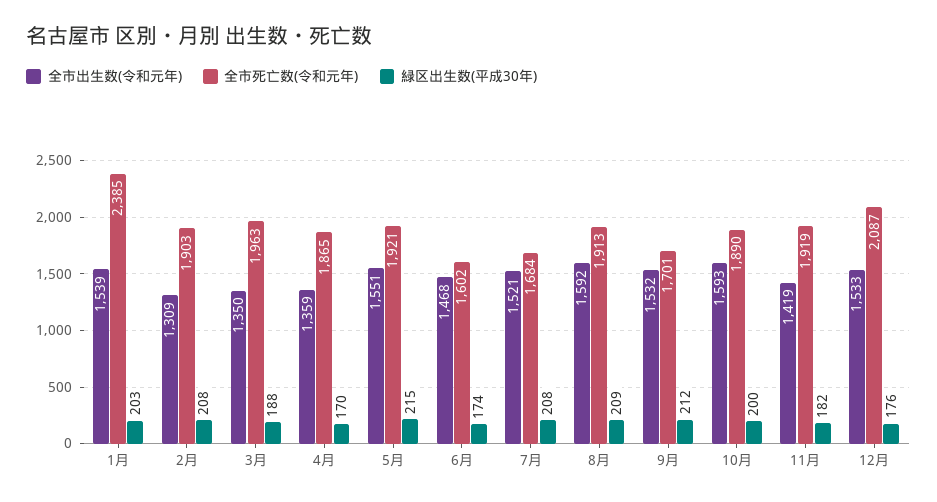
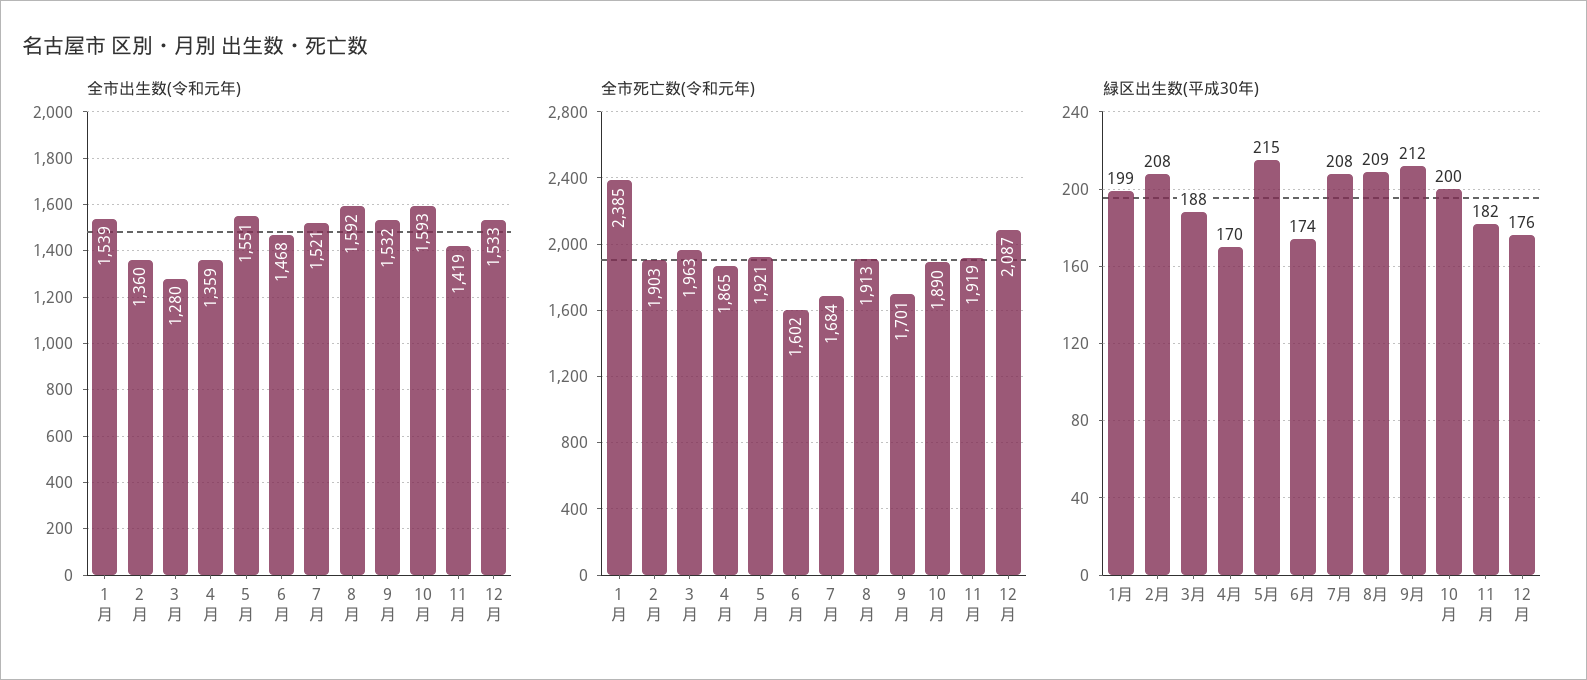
緑区出生数(平成30年), 1月: 203 -> 199
全市出生数(令和元年), 2月: 1309 -> 1360
全市出生数(令和元年), 3月: 1350 -> 1280

